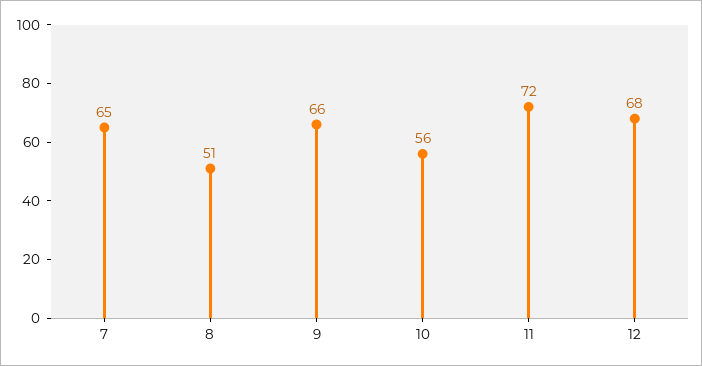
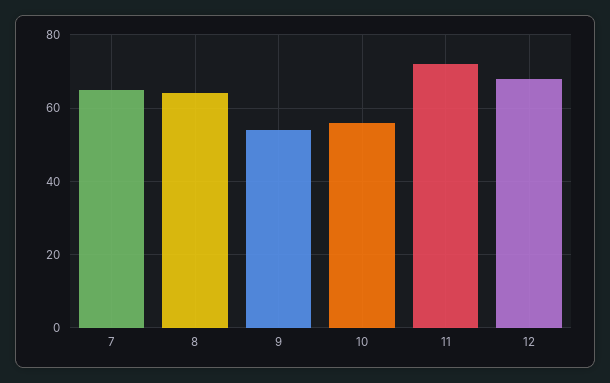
8: 51 -> 65
9: 66 -> 55

